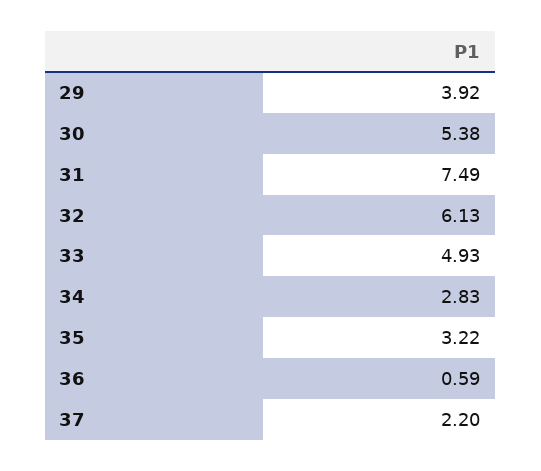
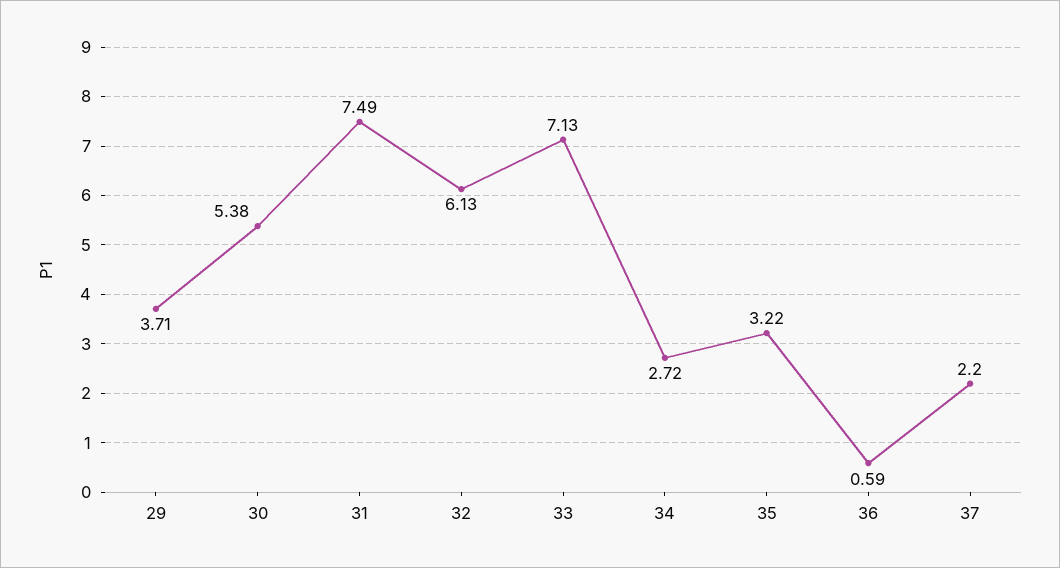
29: 3.92 -> 3.71
33: 4.93 -> 7.13
34: 2.83 -> 2.72

